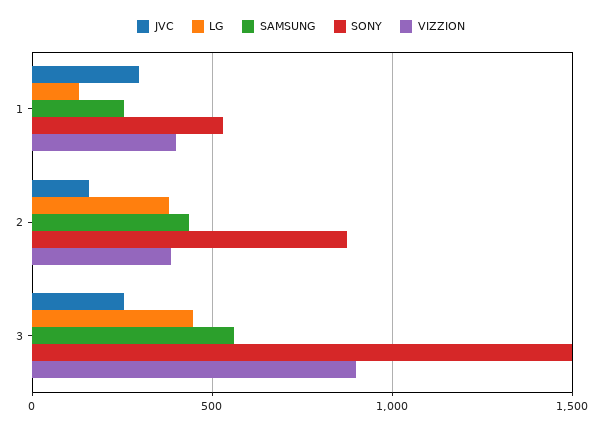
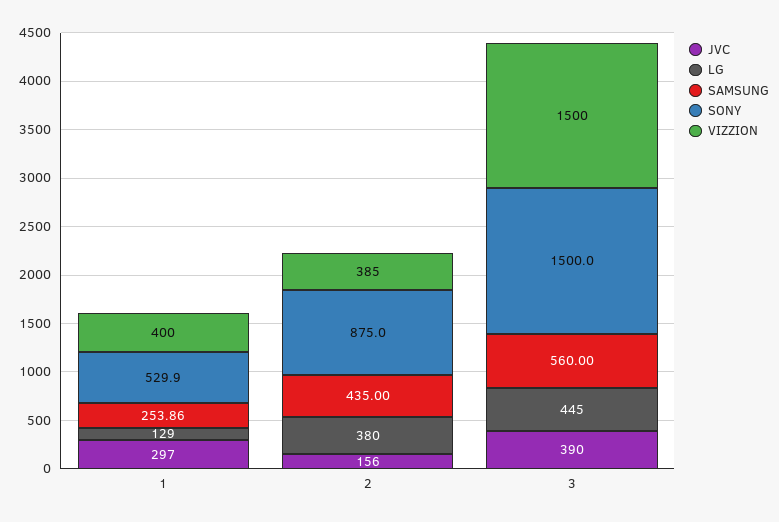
JVC, 3: 250 -> 390
VIZZION, 3: 900 -> 1500

